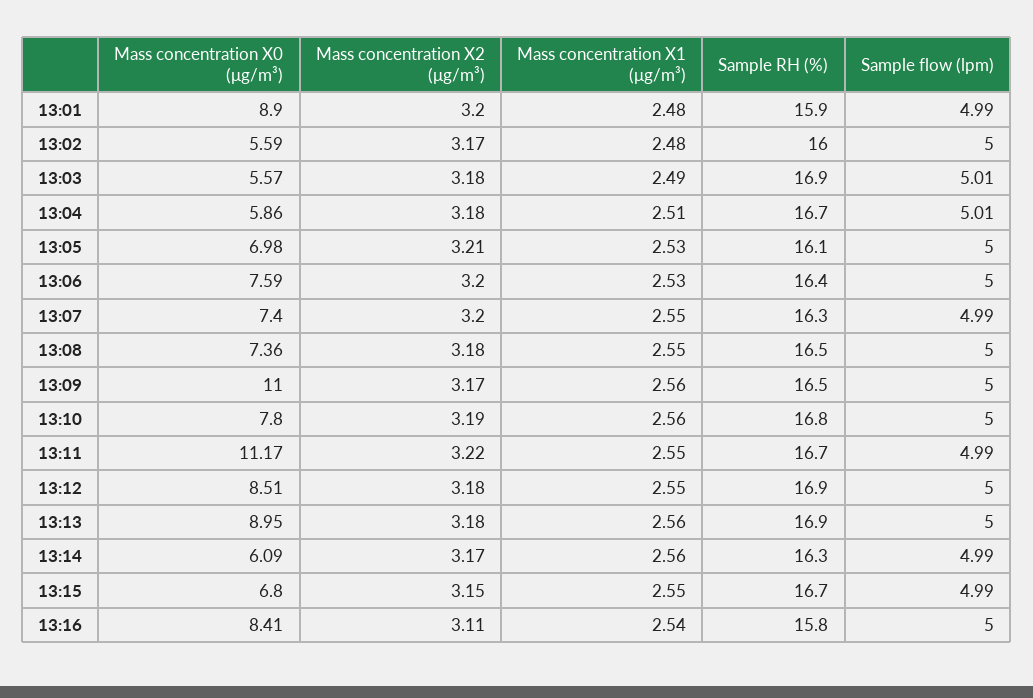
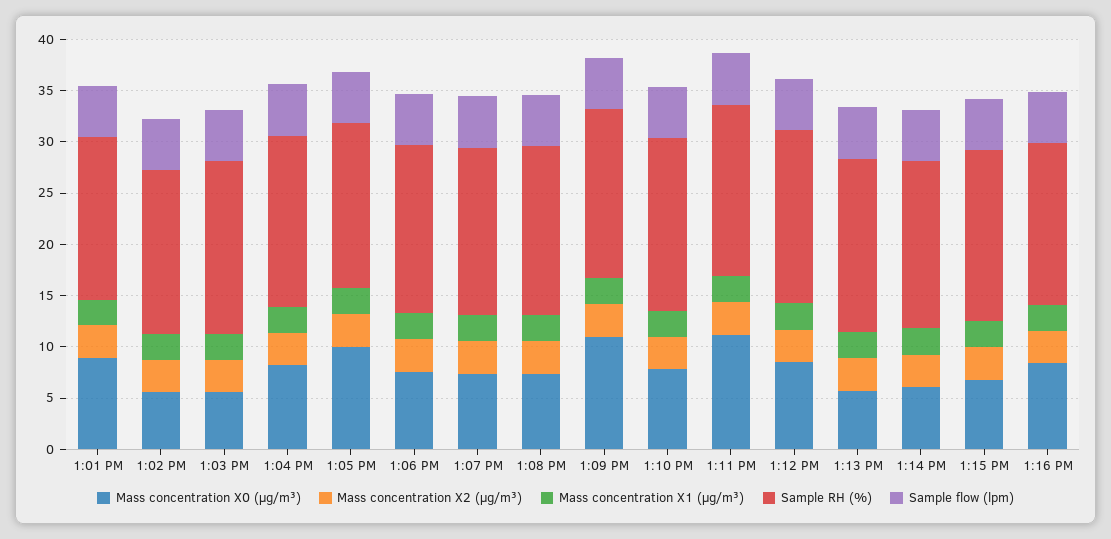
Mass concentration X0 (μg/m³), 13:04: 5.86 -> 8
Mass concentration X0 (μg/m³), 13:05: 6.98 -> 10
Mass concentration X0 (μg/m³), 13:13: 8.95 -> 6

